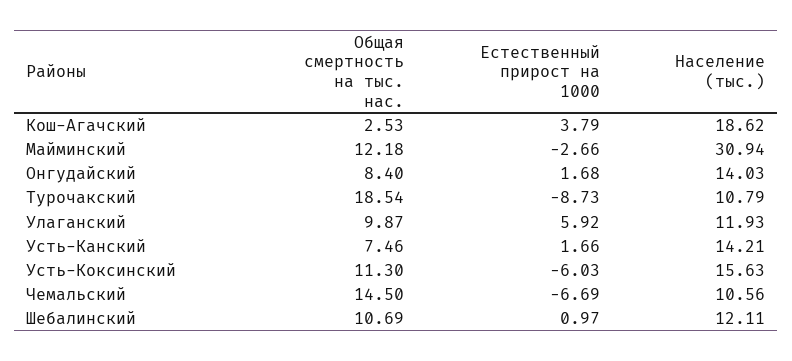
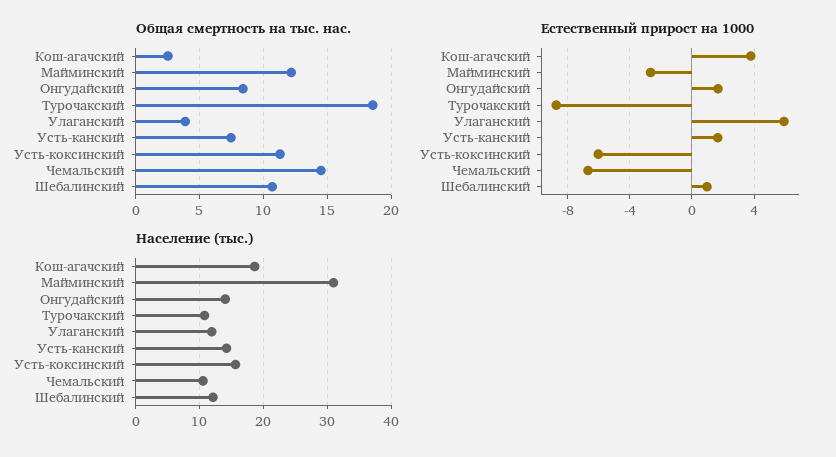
Общая смертность на тыс. нас., Улаганский: 9.87 -> 4

